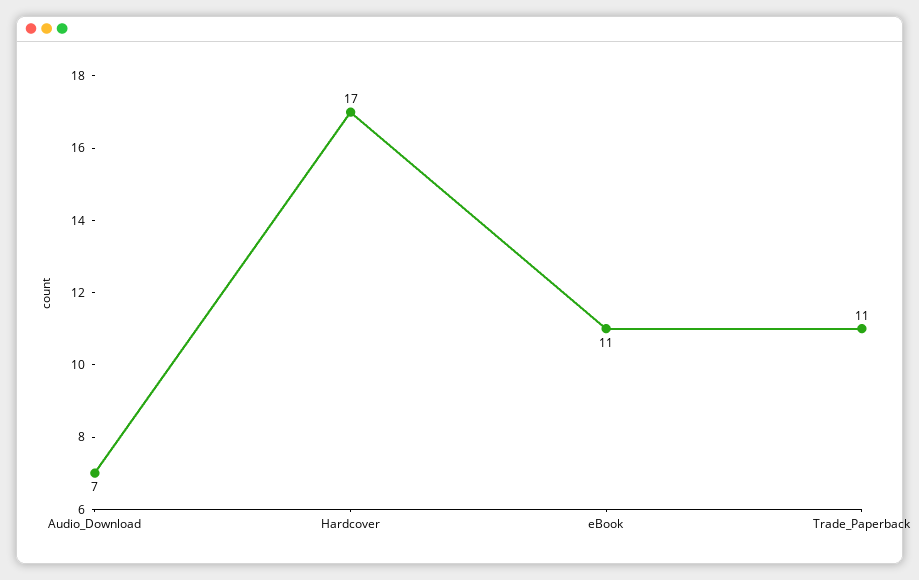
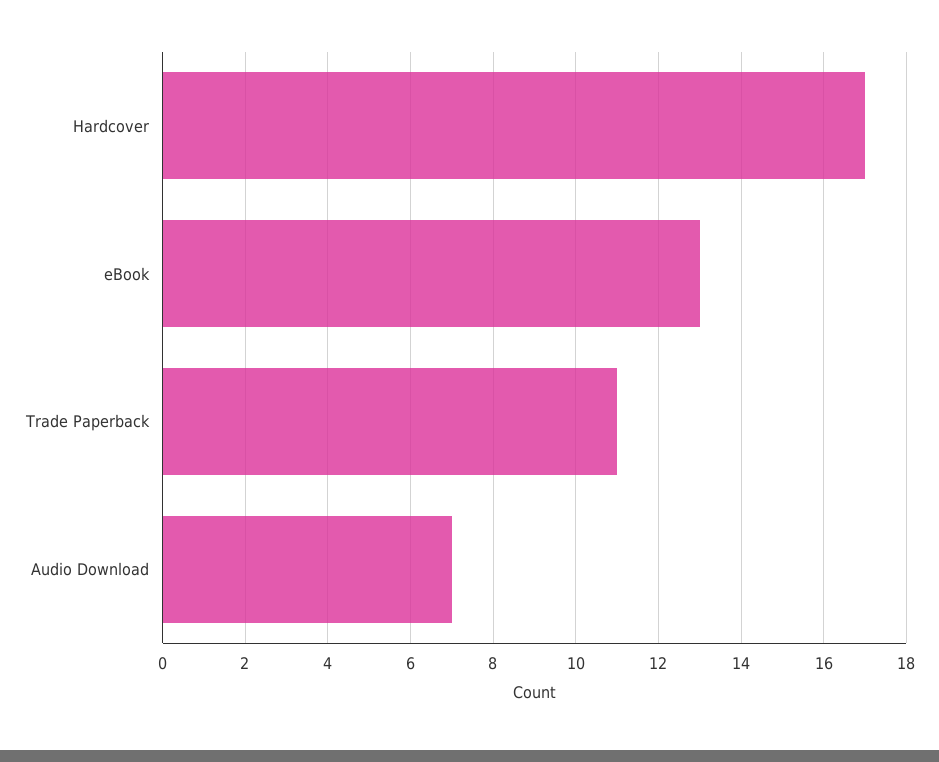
eBook: 11 -> 13

